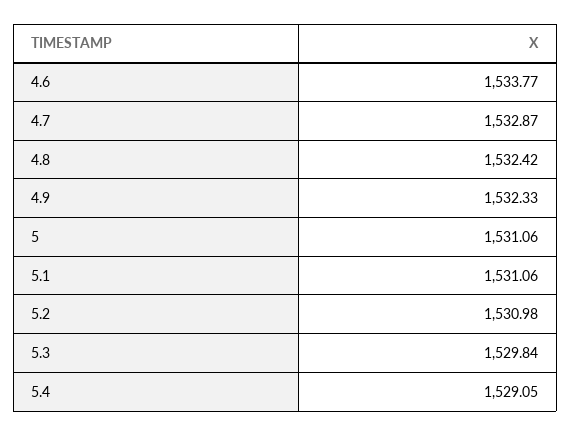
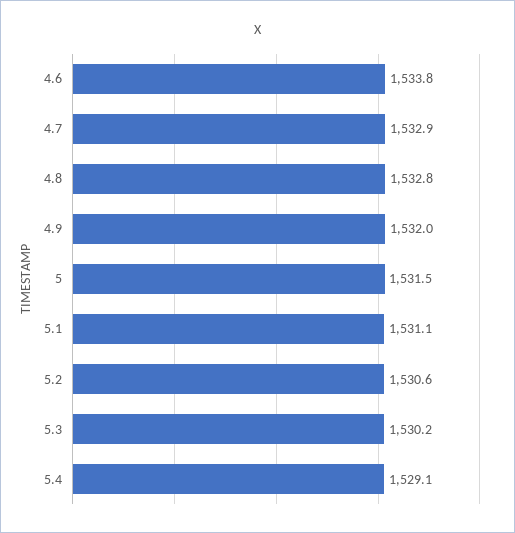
4.8: 1532.42 -> 1532.8
4.9: 1532.33 -> 1532
5: 1531.06 -> 1531.5
5.2: 1530.98 -> 1530.6
5.3: 1529.84 -> 1530.2

